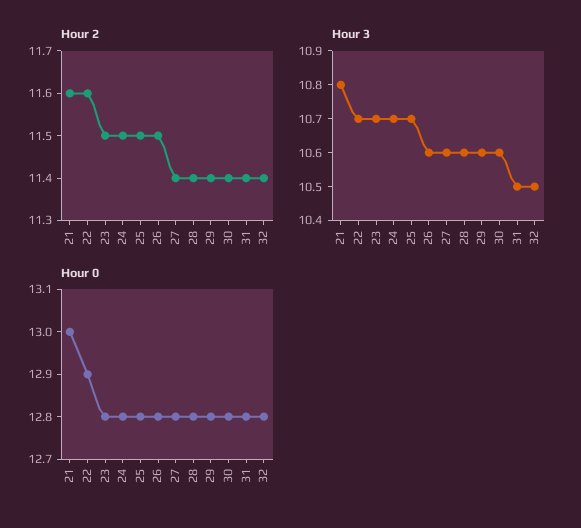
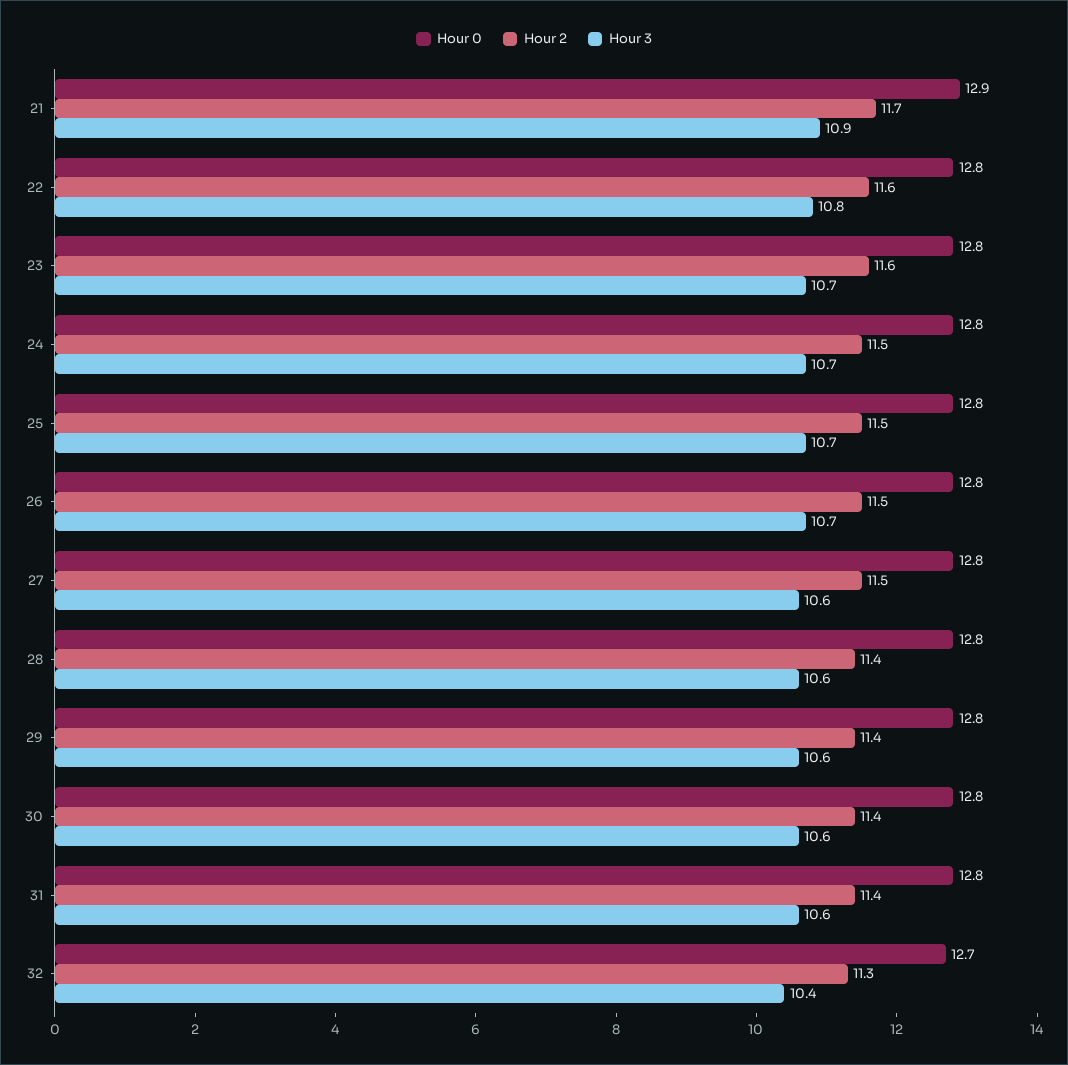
Hour 2, 21: 11.6 -> 11.7
Hour 2, 23: 11.5 -> 11.6
Hour 2, 27: 11.4 -> 11.5
Hour 2, 32: 11.4 -> 11.3
Hour 3, 21: 10.8 -> 10.9
Hour 3, 22: 10.7 -> 10.8
Hour 3, 26: 10.6 -> 10.7
Hour 3, 31: 10.5 -> 10.6
Hour 3, 32: 10.5 -> 10.4
Hour 0, 21: 13 -> 12.9
Hour 0, 22: 12.9 -> 12.8
Hour 0, 32: 12.8 -> 12.7

